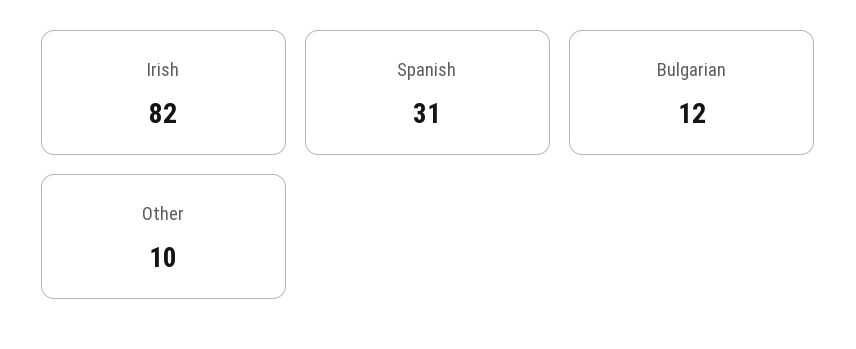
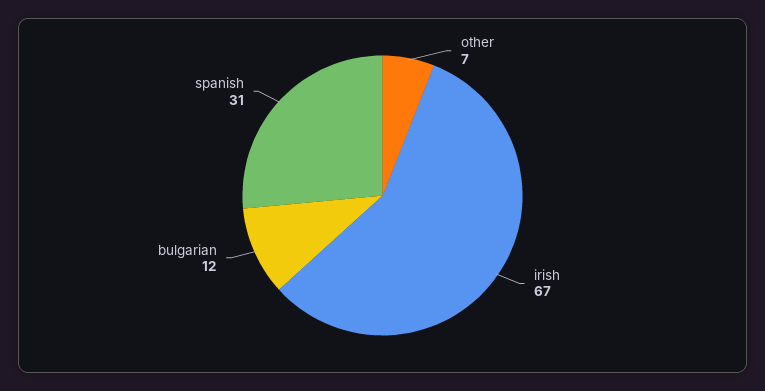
Irish: 82 -> 67
Other: 10 -> 7

